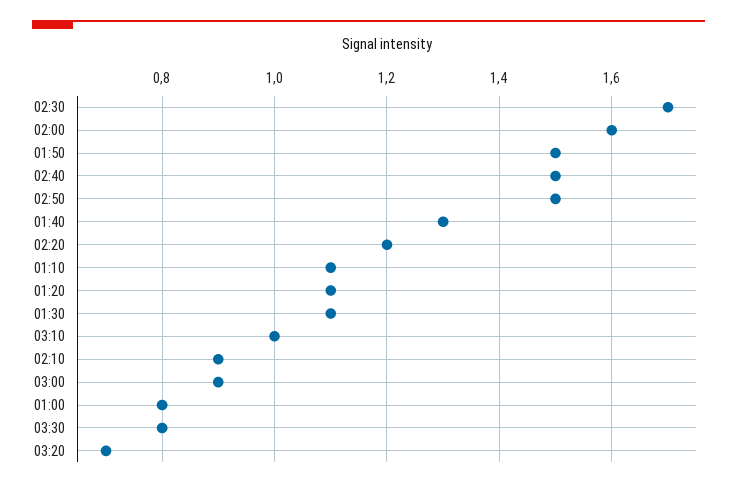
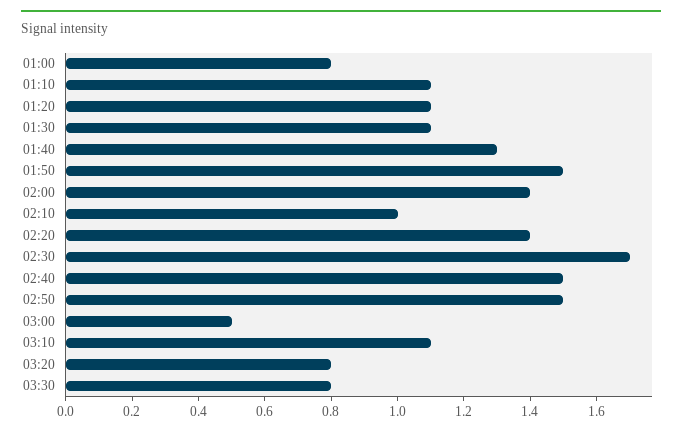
02:00: 1.6 -> 1.4
02:20: 1.2 -> 1.4
03:10: 1 -> 1.1
02:10: 0.9 -> 1
03:00: 0.9 -> 0.5
03:20: 0.7 -> 0.8

